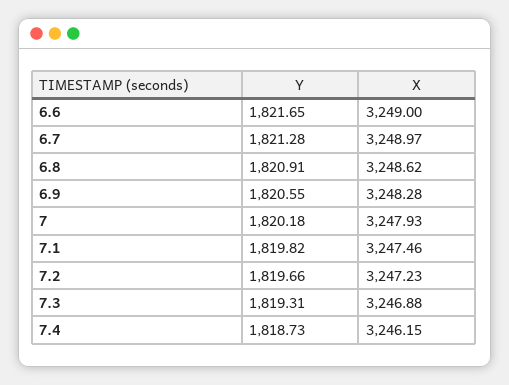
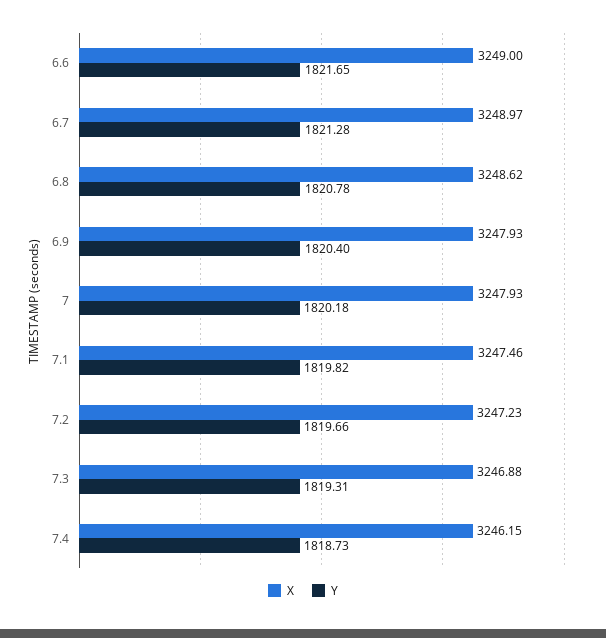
Y, 6.8: 1820.91 -> 1820.78
Y, 6.9: 1820.55 -> 1820.4
X, 6.9: 3248.28 -> 3247.93

